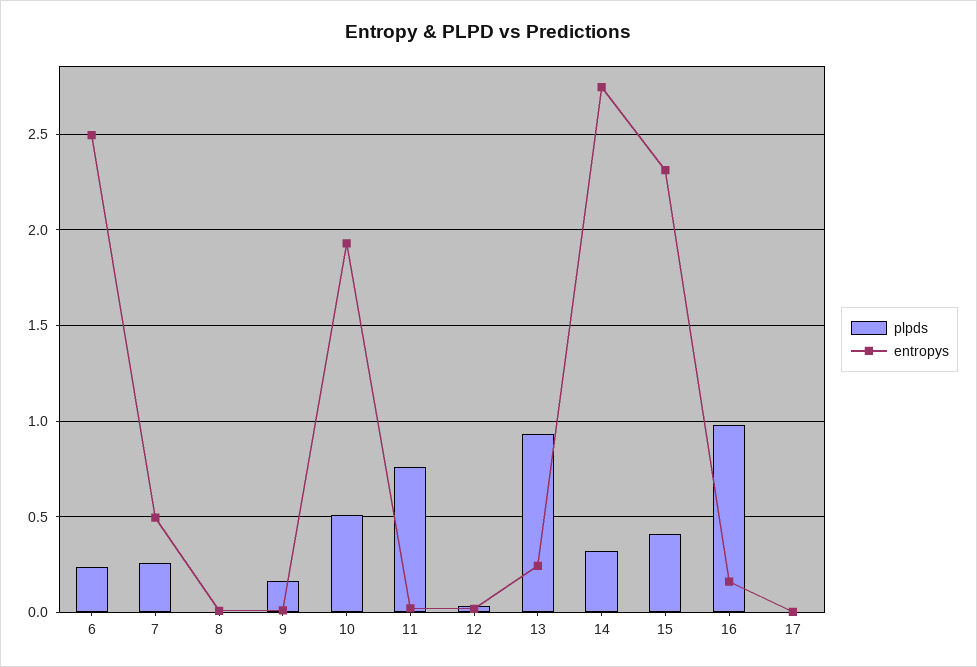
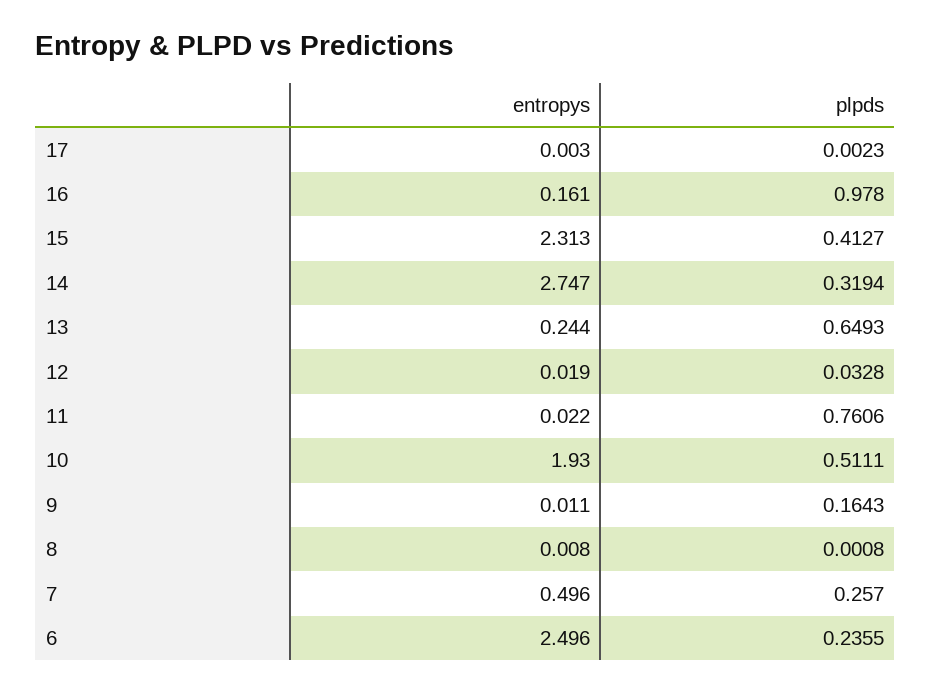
plpds, 13: 0.95 -> 0.6493

